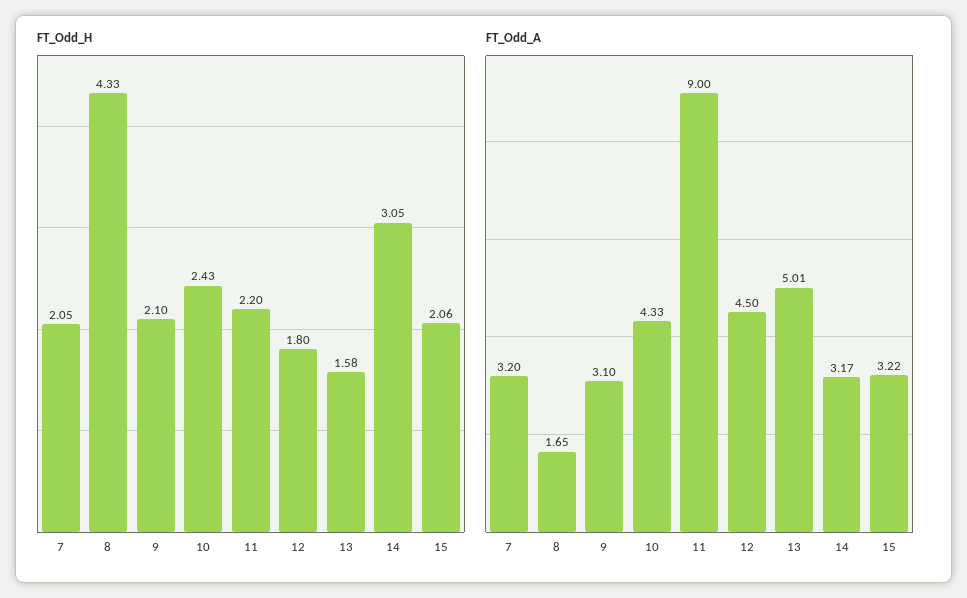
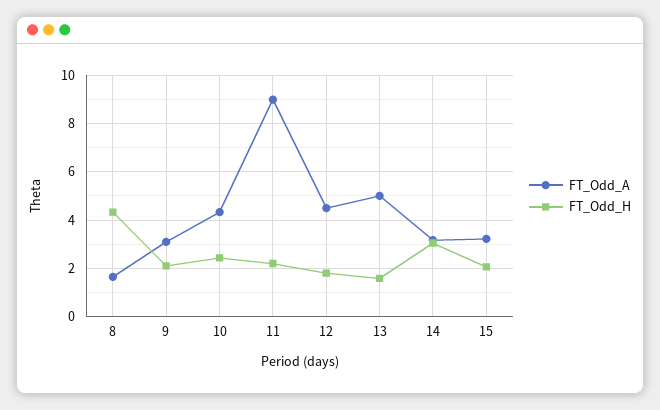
FT_Odd_H, 7: 2.05 -> none
FT_Odd_A, 7: 3.2 -> none

